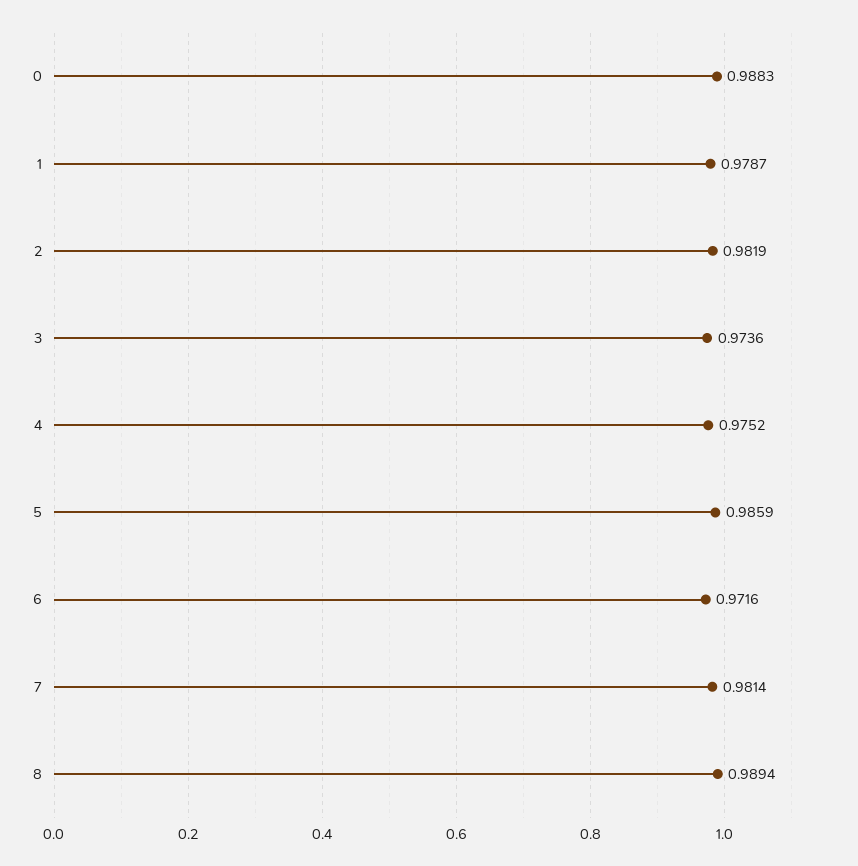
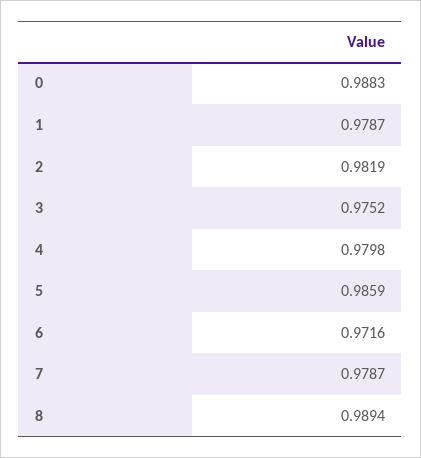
3: 0.9736 -> 0.9752
4: 0.9752 -> 0.9798
7: 0.9814 -> 0.9787

